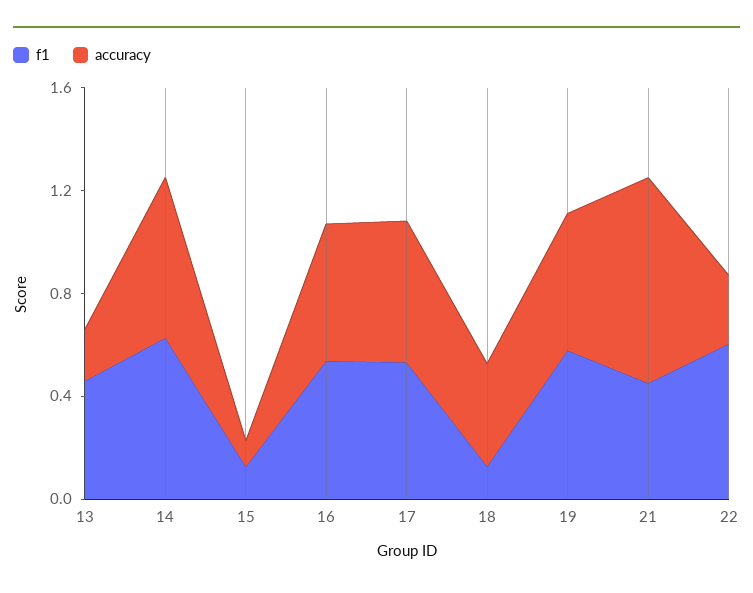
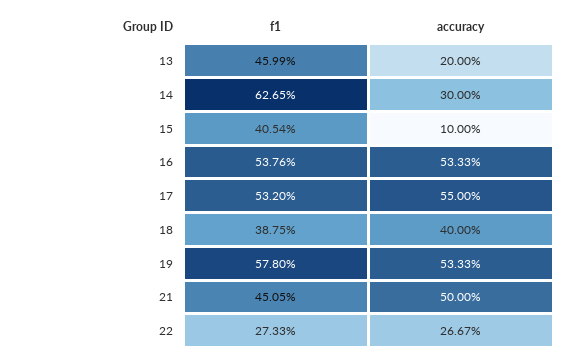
accuracy, 14: 0.6 -> 0.3
f1, 15: 0.1 -> 0.4054
f1, 18: 0.1 -> 0.3875
accuracy, 21: 0.8 -> 0.5
f1, 22: 0.6 -> 0.2733

